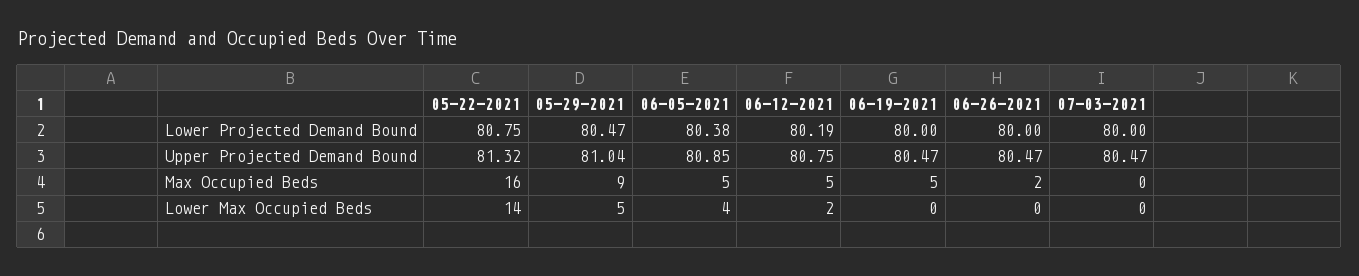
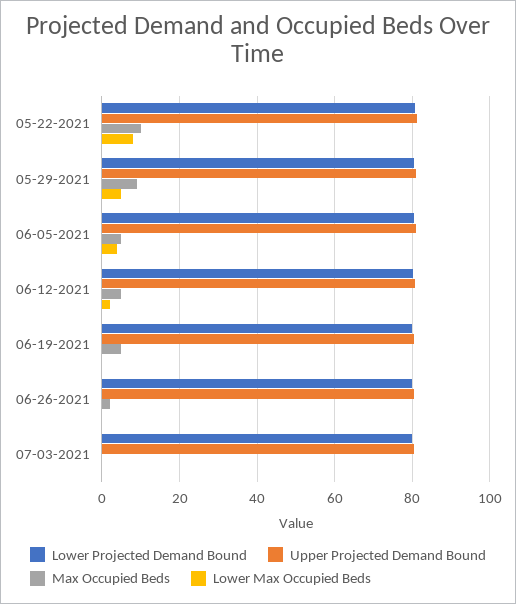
Max Occupied Beds, 05-22-2021: 16 -> 10
Lower Max Occupied Beds, 05-22-2021: 14 -> 8

